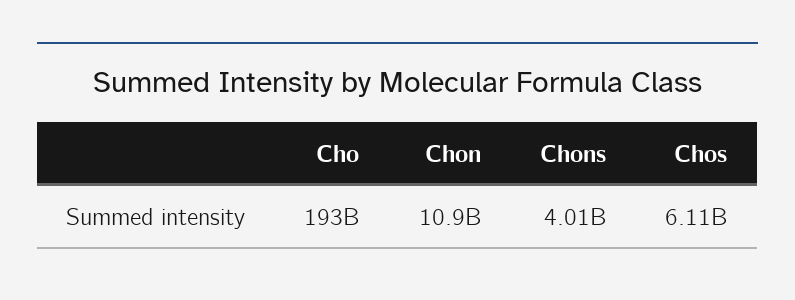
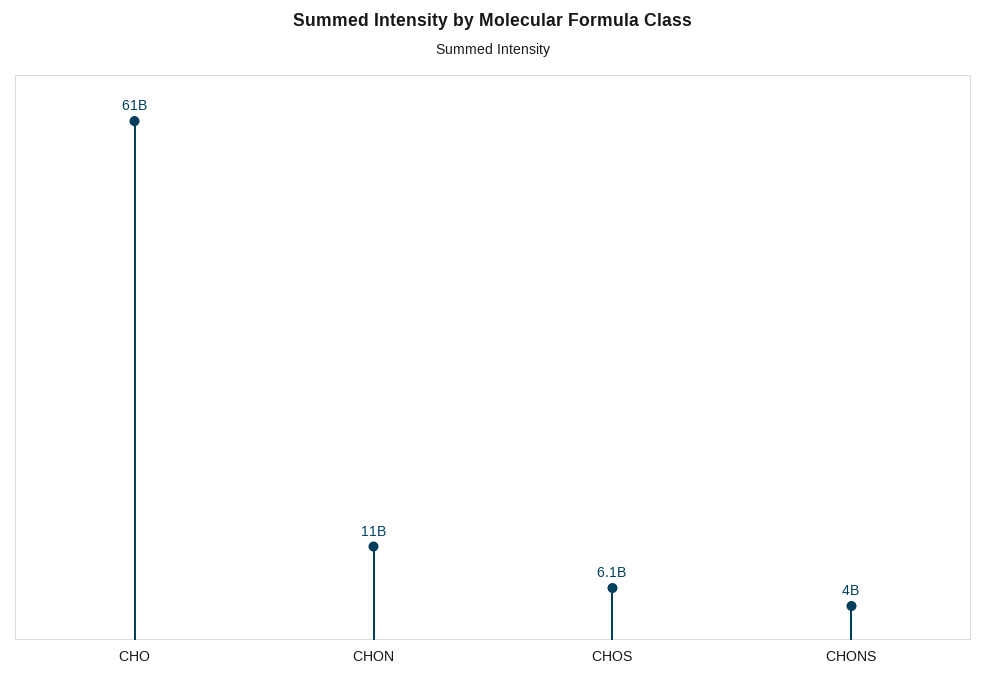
Cho: 193000000000 -> 61000000000

